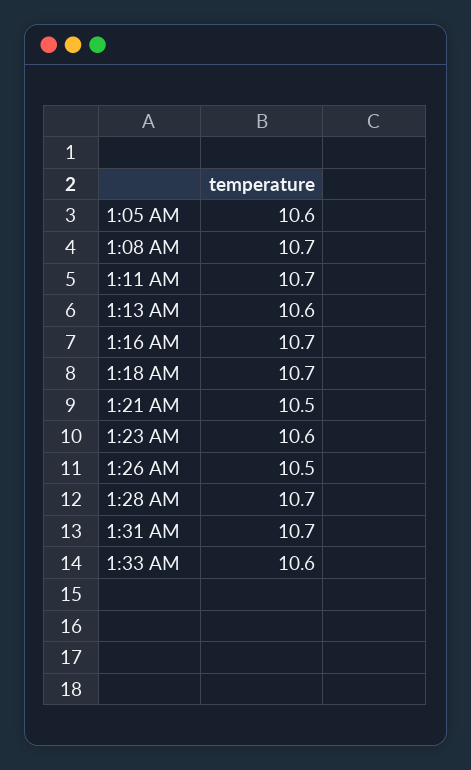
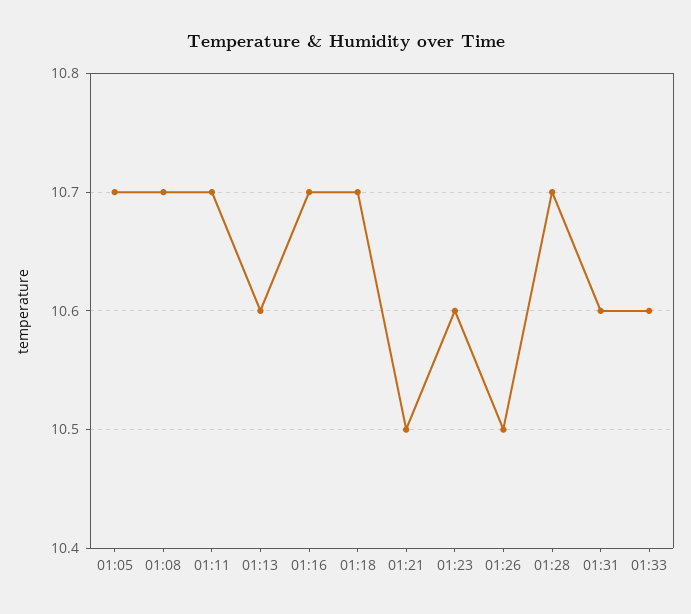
1:05 AM: 10.6 -> 10.7
1:31 AM: 10.7 -> 10.6

